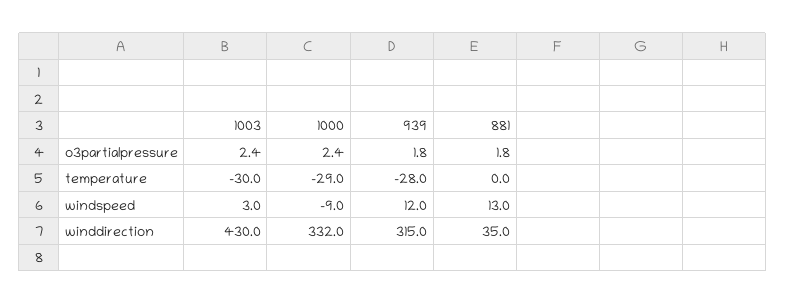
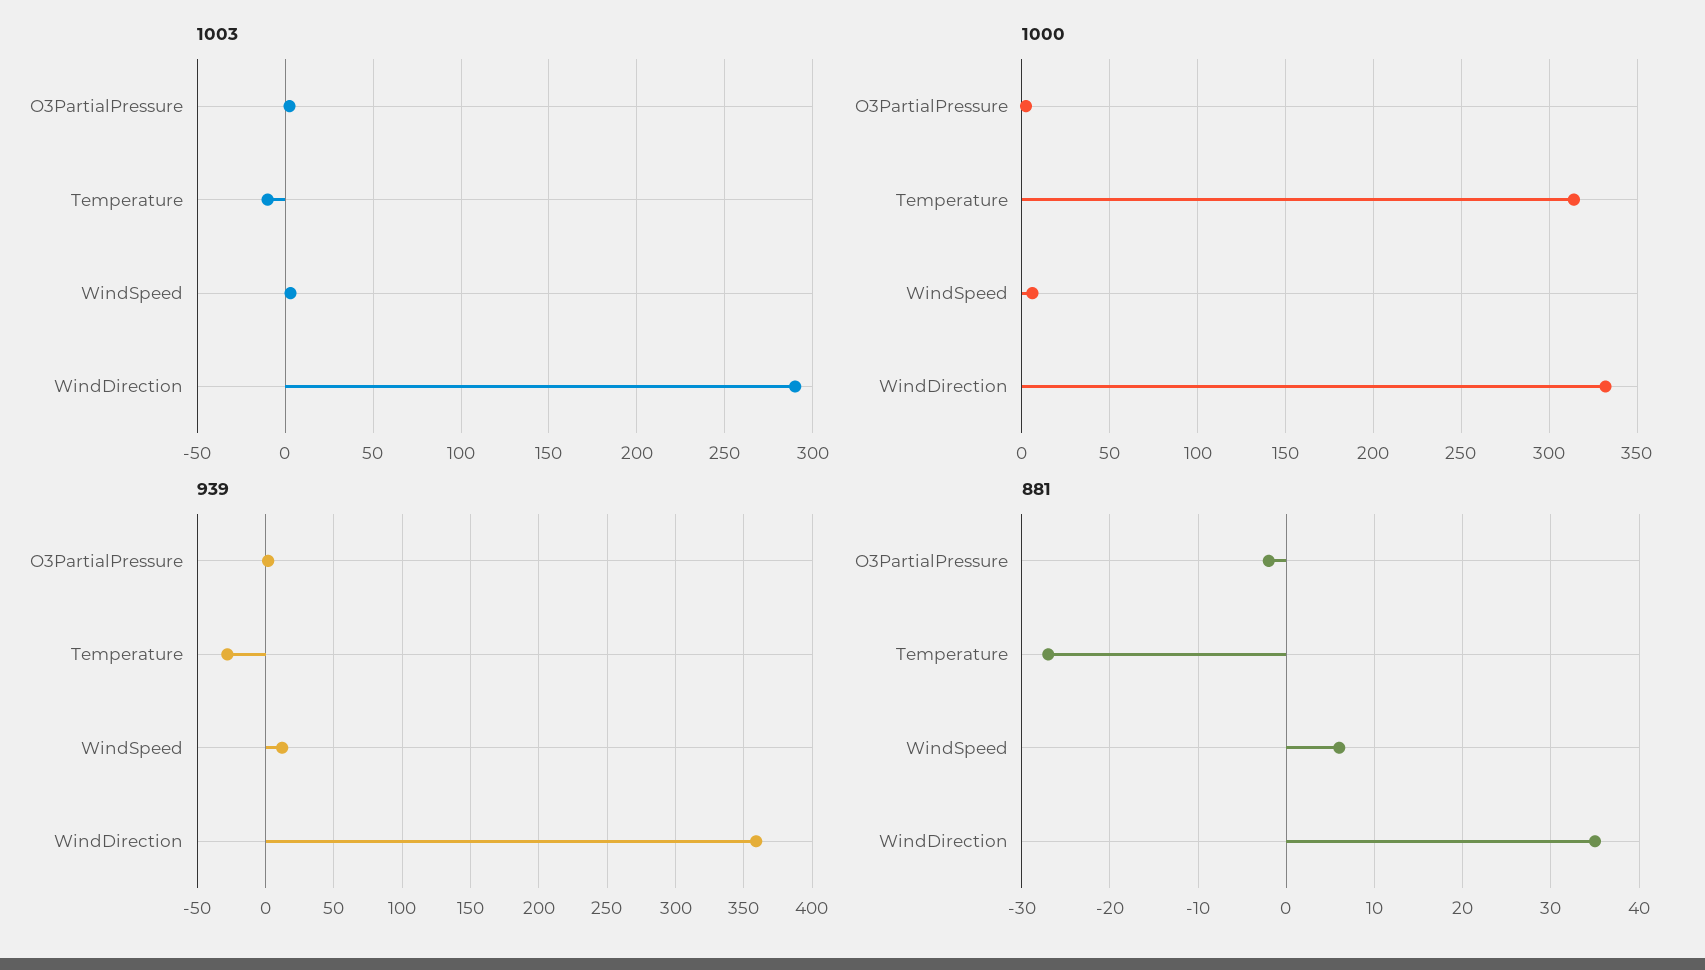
881, o3partialpressure: 1.8 -> -2
1003, temperature: -30 -> -10
1000, temperature: -29 -> 315
881, temperature: 0 -> -27
1000, windspeed: -9 -> 5
881, windspeed: 13 -> 6
1003, winddirection: 430 -> 290
939, winddirection: 315 -> 360

